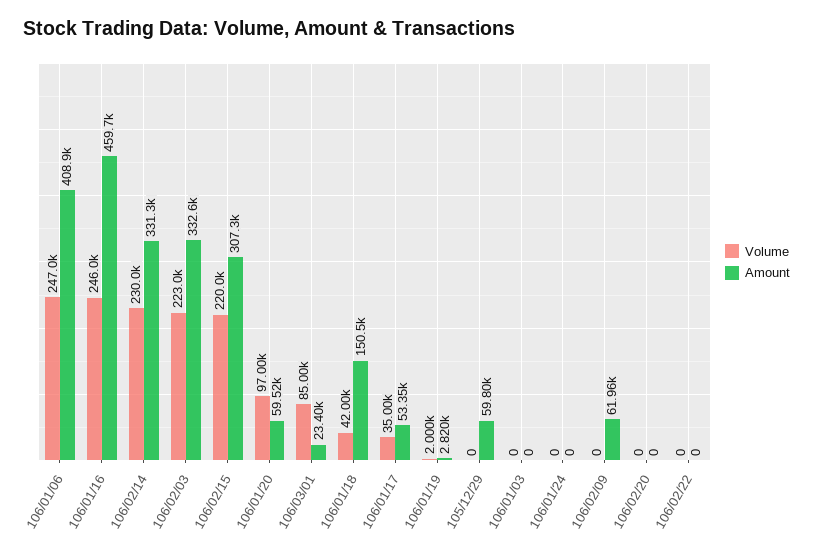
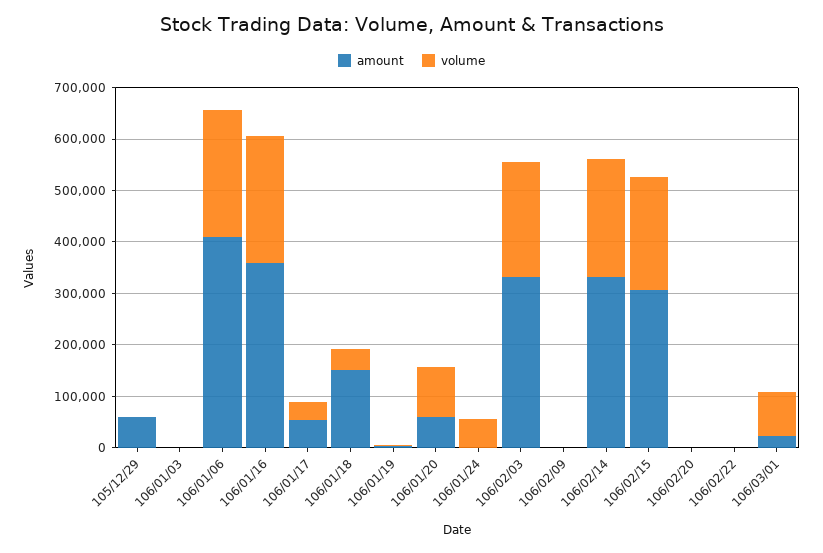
Amount, 106/01/16: 459700 -> 360000
Volume, 106/01/24: 0 -> 60000
Amount, 106/02/09: 61960 -> 0

